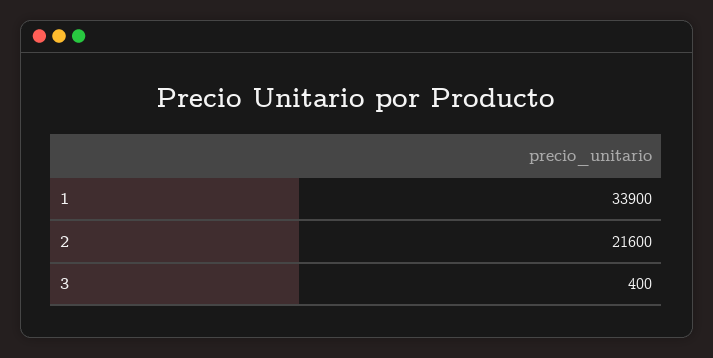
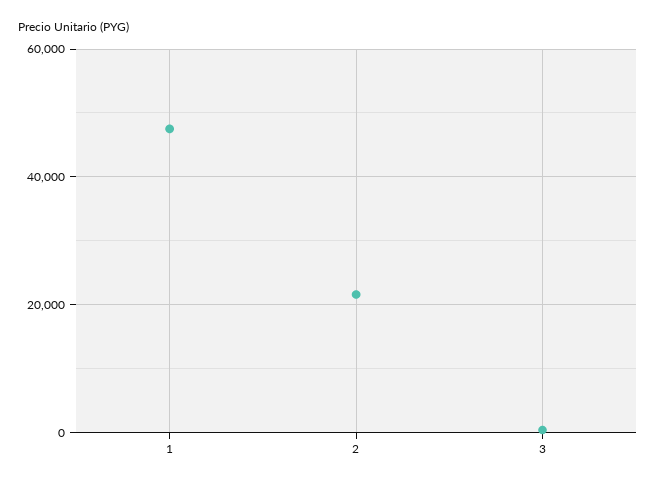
1: 33900 -> 48000

